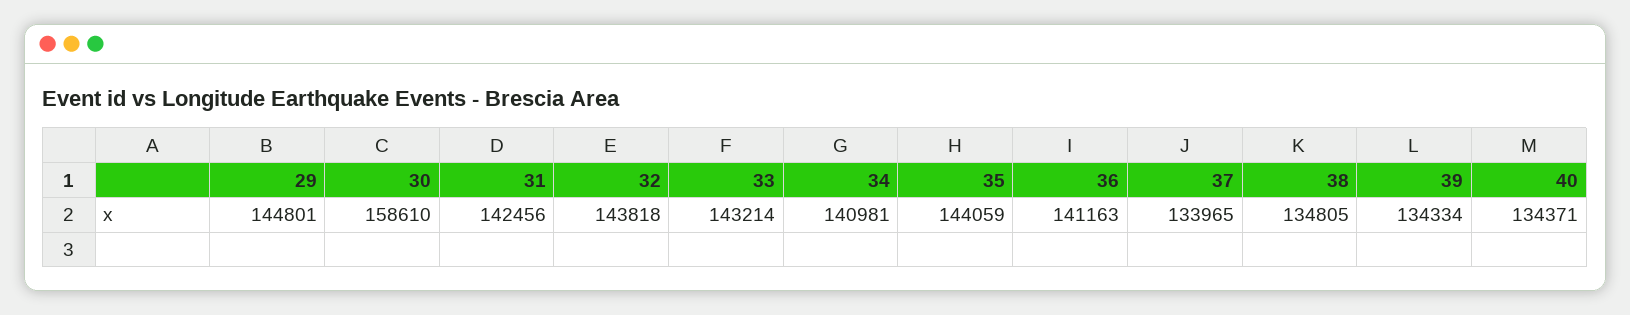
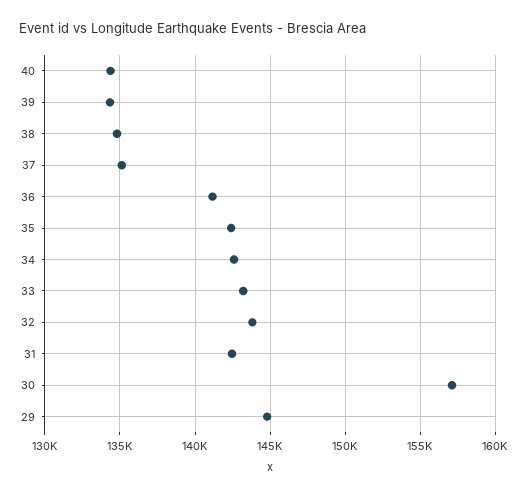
30: 158610 -> 157000
34: 140981 -> 142500
35: 144059 -> 142500
37: 133965 -> 135000

